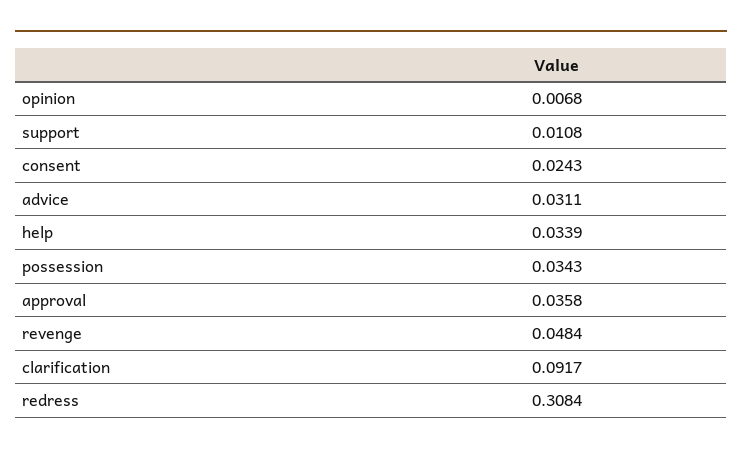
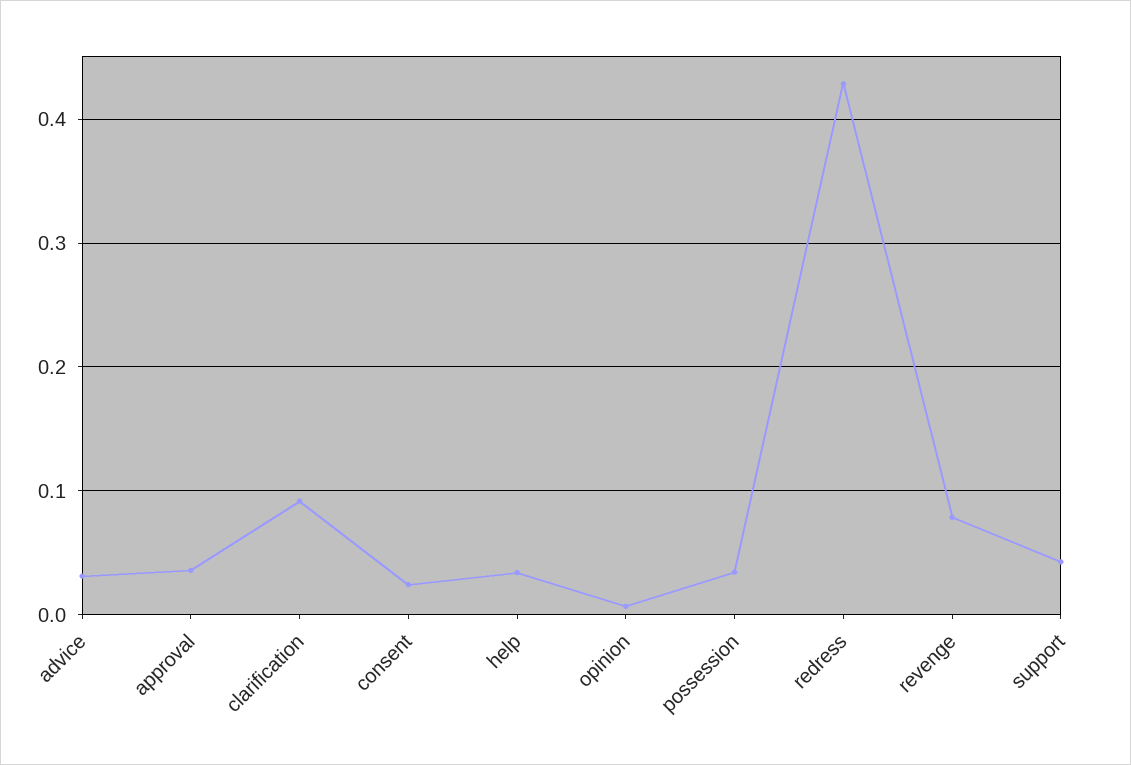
support: 0.0108 -> 0.04
revenge: 0.0484 -> 0.08
redress: 0.3084 -> 0.43

